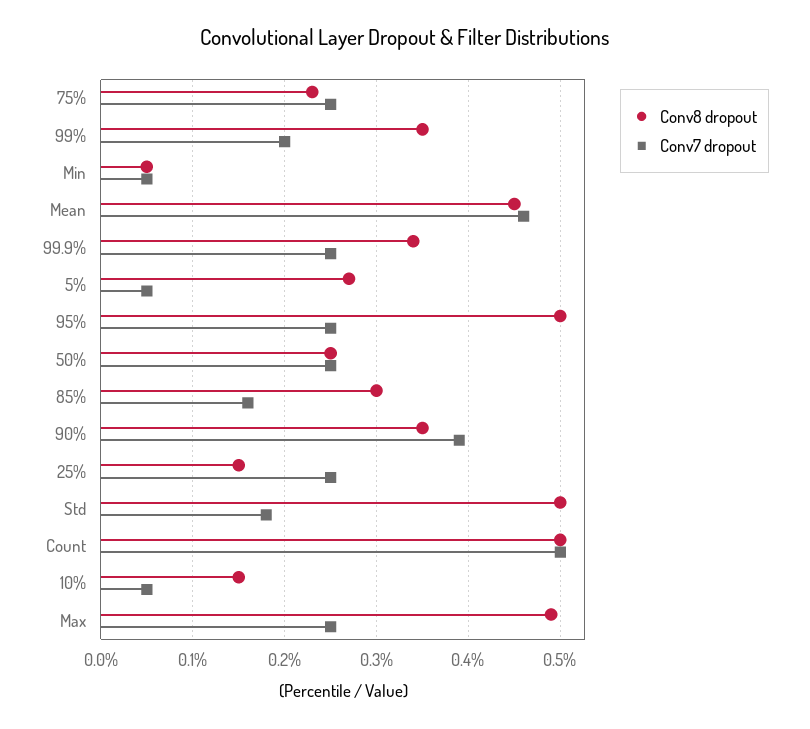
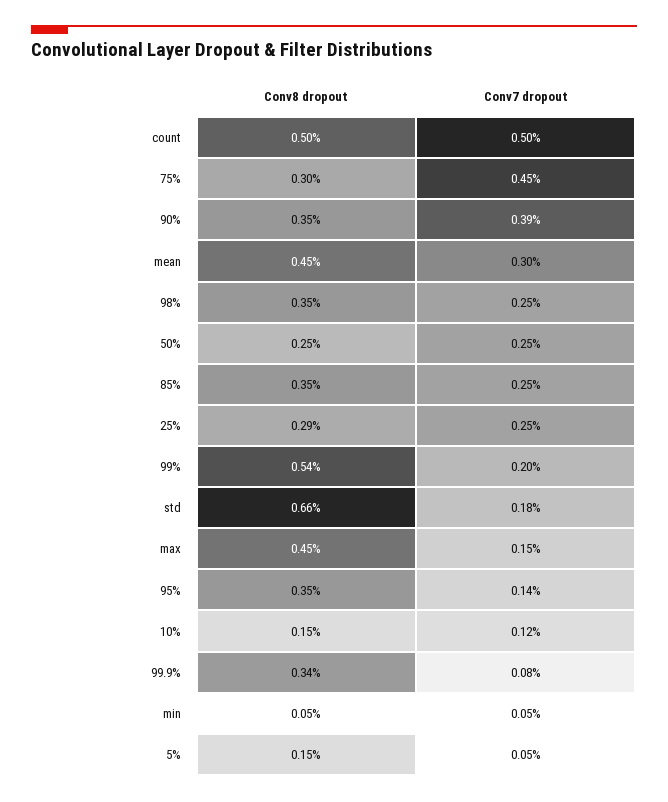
Conv8 dropout, 75%: 0.23 -> 0.3
Conv7 dropout, 75%: 0.25 -> 0.45
Conv8 dropout, 99%: 0.35 -> 0.54
Conv7 dropout, Mean: 0.46 -> 0.3
Conv7 dropout, 99.9%: 0.25 -> 0.08
Conv8 dropout, 5%: 0.27 -> 0.15
Conv8 dropout, 95%: 0.5 -> 0.35
Conv7 dropout, 95%: 0.25 -> 0.14
Conv8 dropout, 85%: 0.3 -> 0.35
Conv7 dropout, 85%: 0.16 -> 0.25
Conv8 dropout, 25%: 0.15 -> 0.29
Conv8 dropout, Std: 0.5 -> 0.66
Conv7 dropout, 10%: 0.05 -> 0.12
Conv8 dropout, Max: 0.49 -> 0.45
Conv7 dropout, Max: 0.25 -> 0.15
Conv8 dropout, 98%: none -> 0.35
Conv7 dropout, 98%: none -> 0.25

